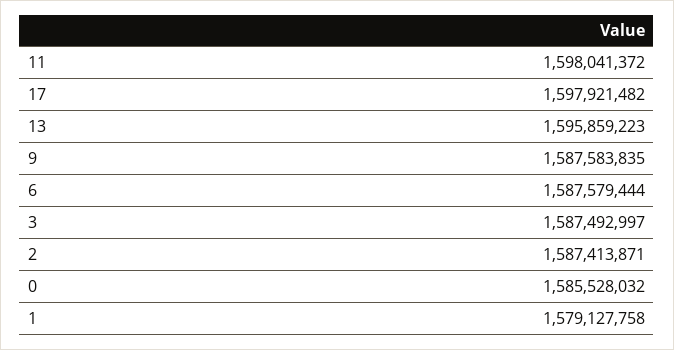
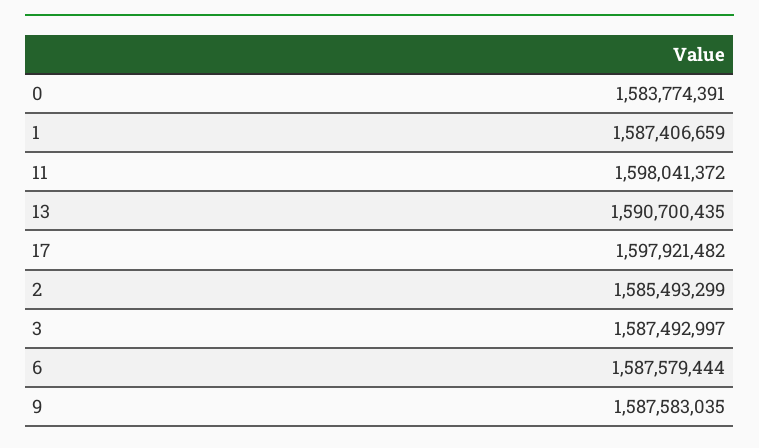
13: 1595859223 -> 1590700435
9: 1587583835 -> 1587583035
2: 1587413871 -> 1585493299
0: 1585528032 -> 1583774391
1: 1579127758 -> 1587406659

